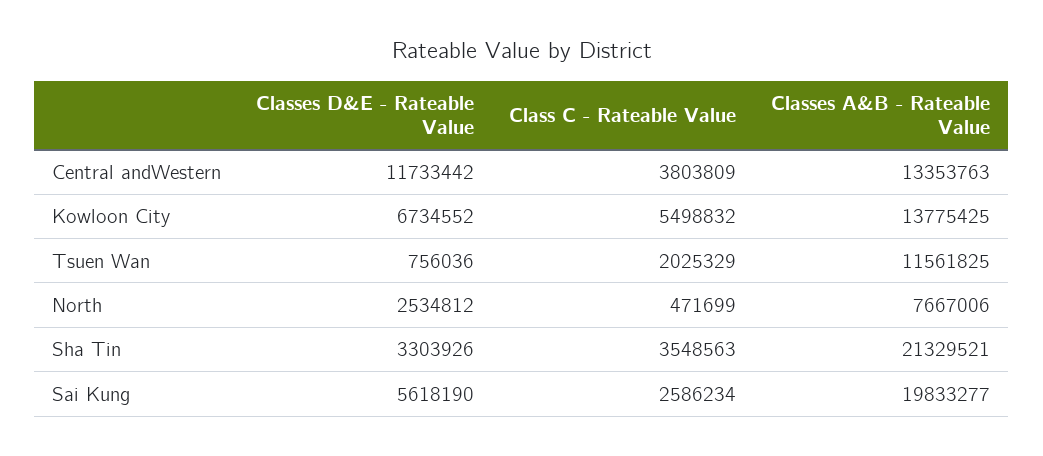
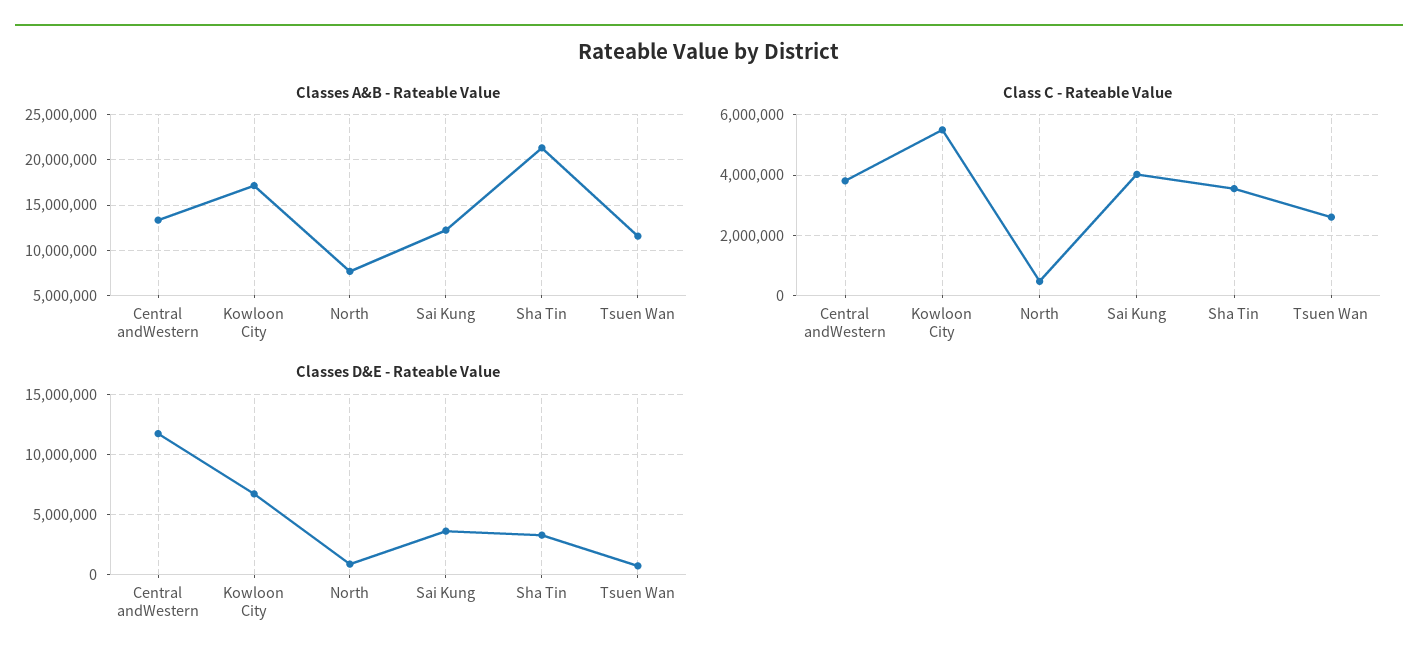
Classes A&B - Rateable Value, Kowloon City: 13775425 -> 17000000
Class C - Rateable Value, Tsuen Wan: 2025329 -> 2600000
Classes D&E - Rateable Value, North: 2534812 -> 1000000
Classes D&E - Rateable Value, Sai Kung: 5618190 -> 3500000
Class C - Rateable Value, Sai Kung: 2586234 -> 4000000
Classes A&B - Rateable Value, Sai Kung: 19833277 -> 12000000

